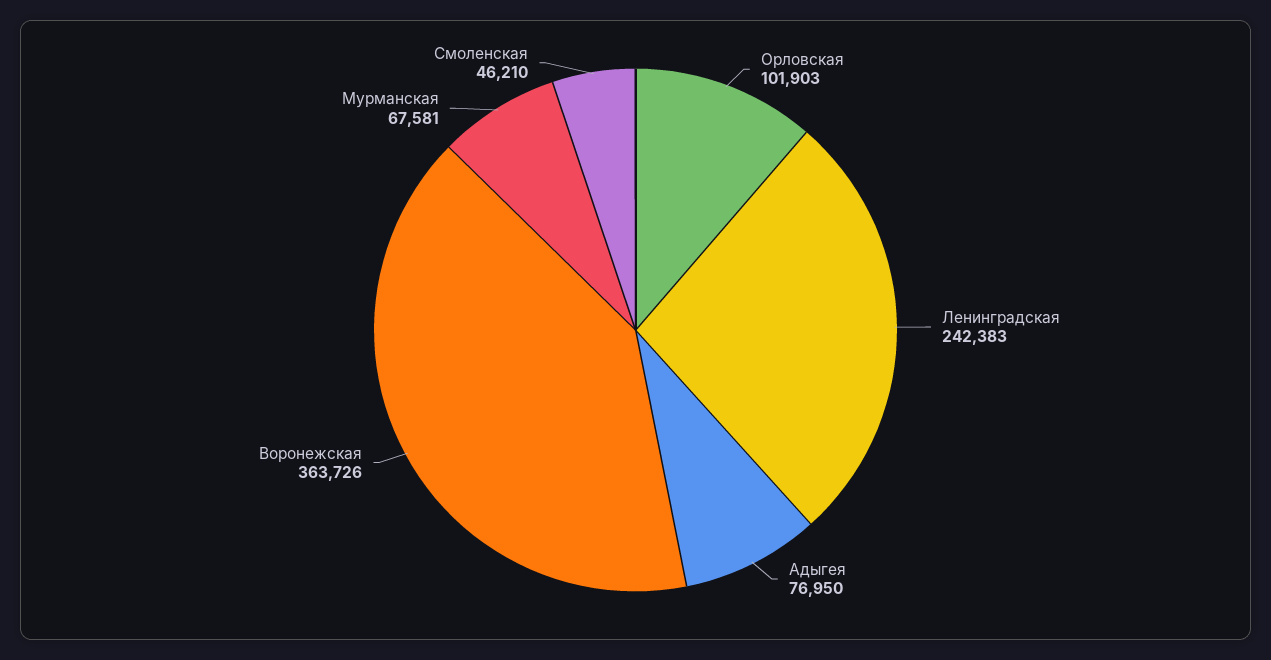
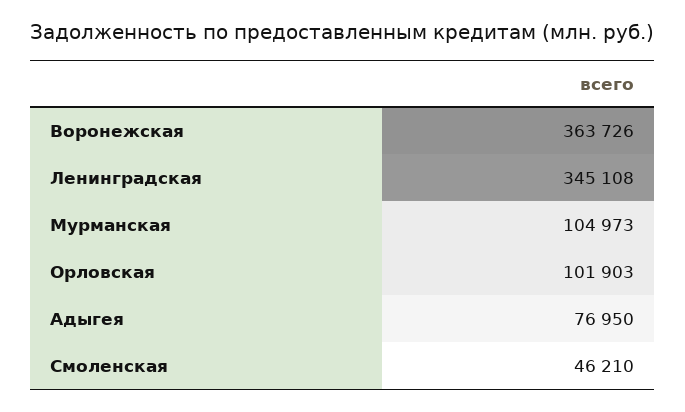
Ленинградская: 242383 -> 345108
Мурманская: 67581 -> 104973

